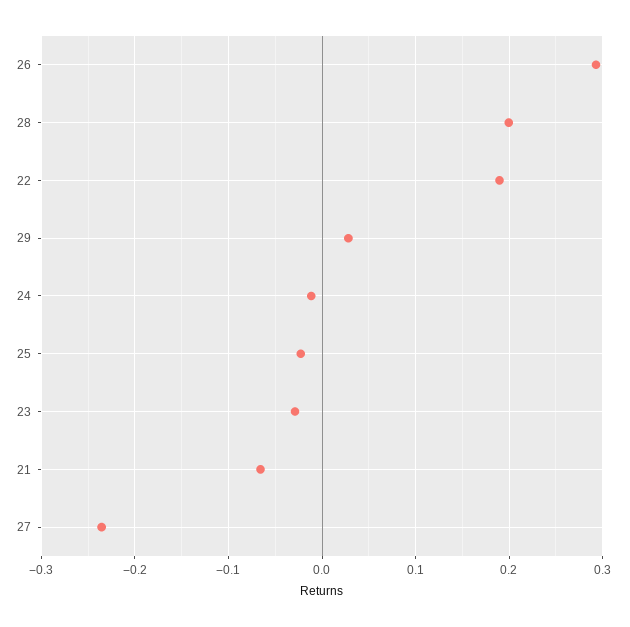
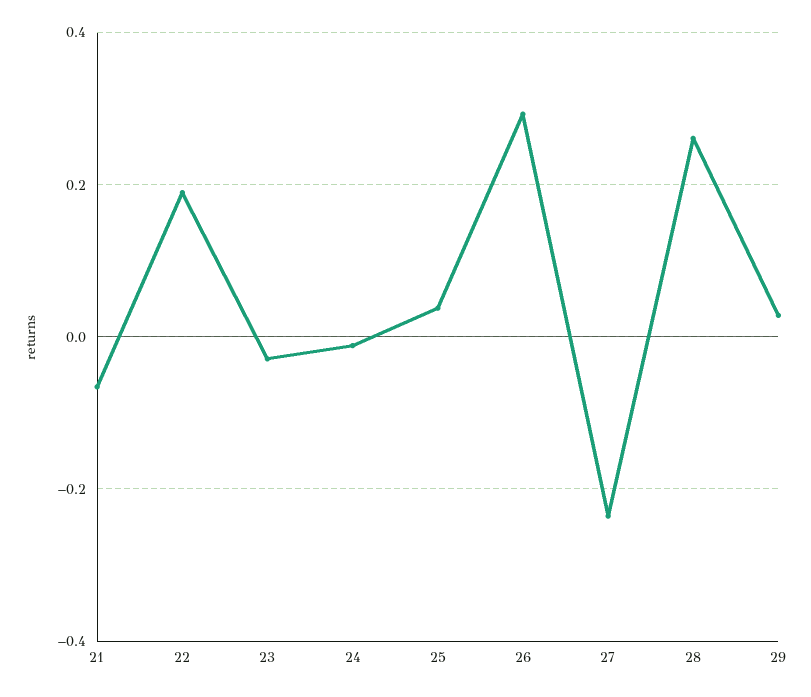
28: 0.2 -> 0.26
25: -0.02 -> 0.04

